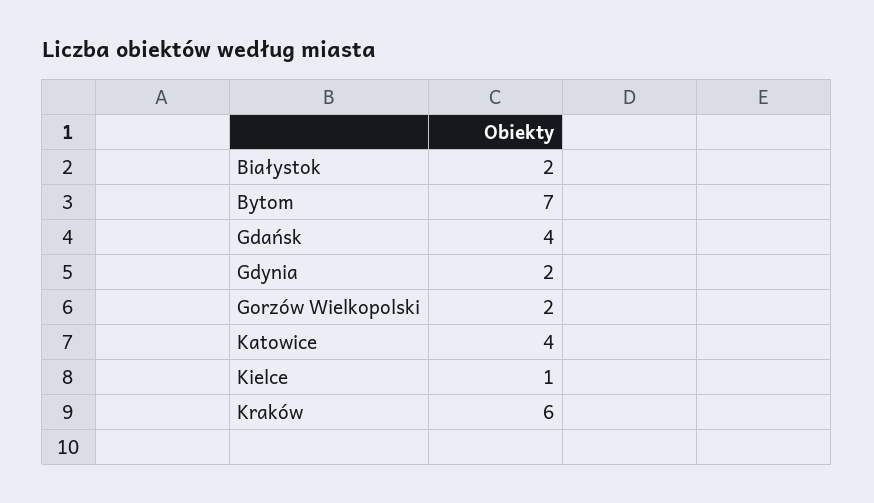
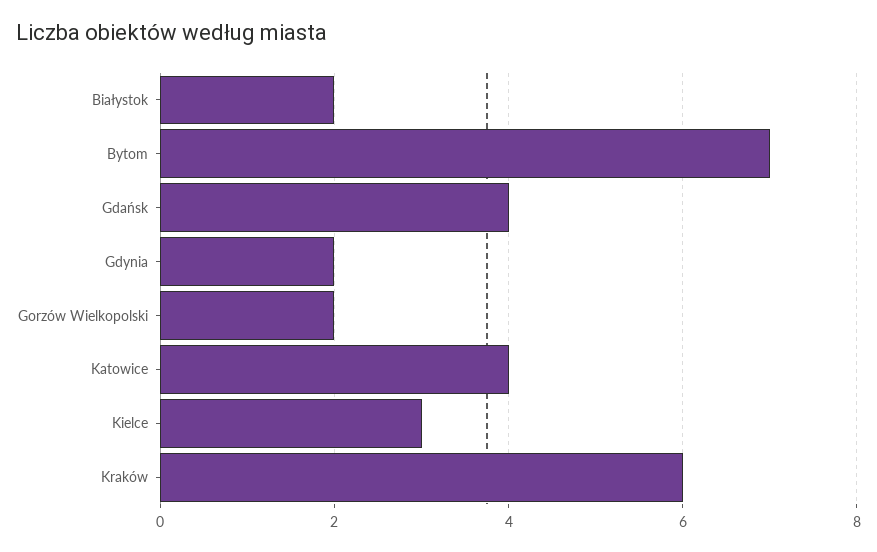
Kielce: 1 -> 3

